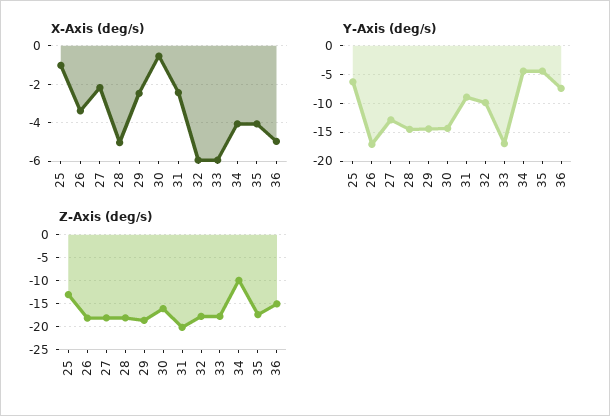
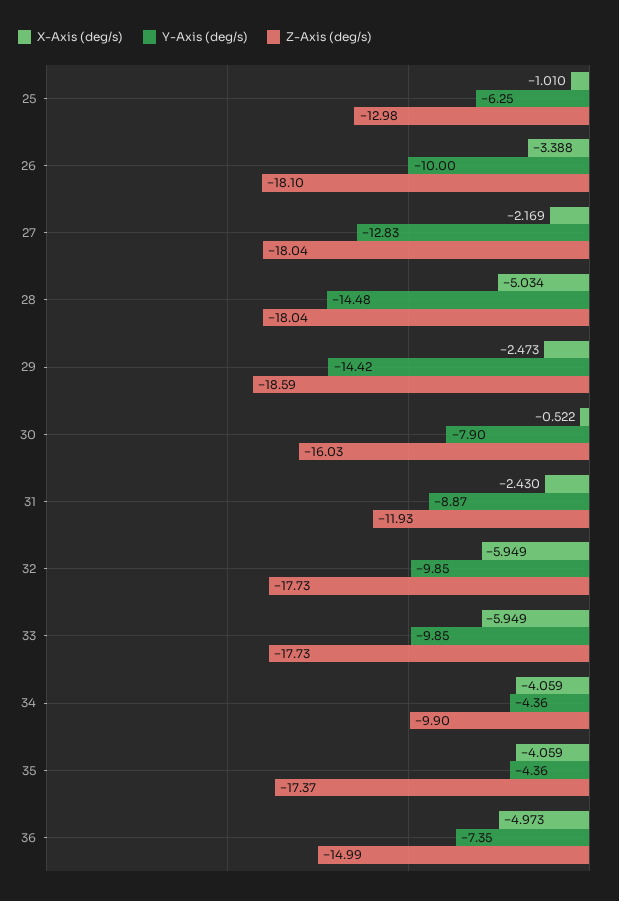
Y-Axis (deg/s), 26: -17.5 -> -10
Y-Axis (deg/s), 30: -15 -> -7.9
Y-Axis (deg/s), 33: -17.5 -> -9.85
Z-Axis (deg/s), 31: -20 -> -11.93

